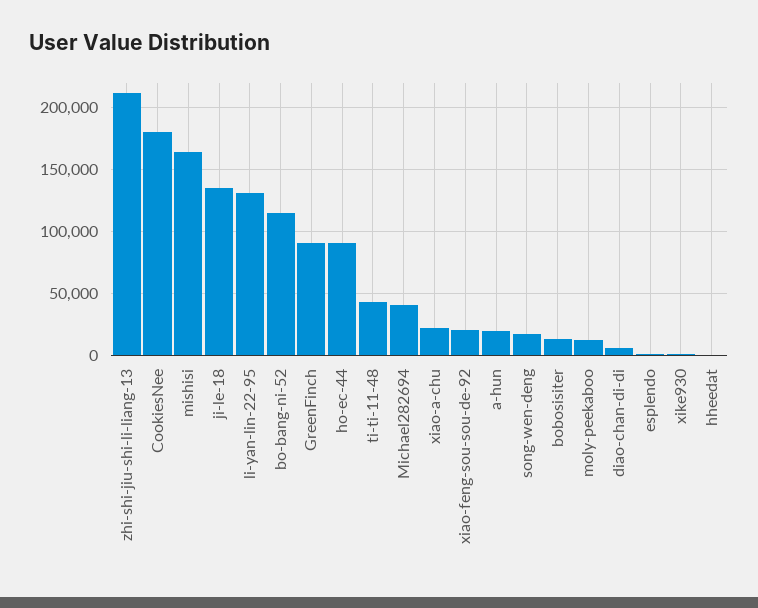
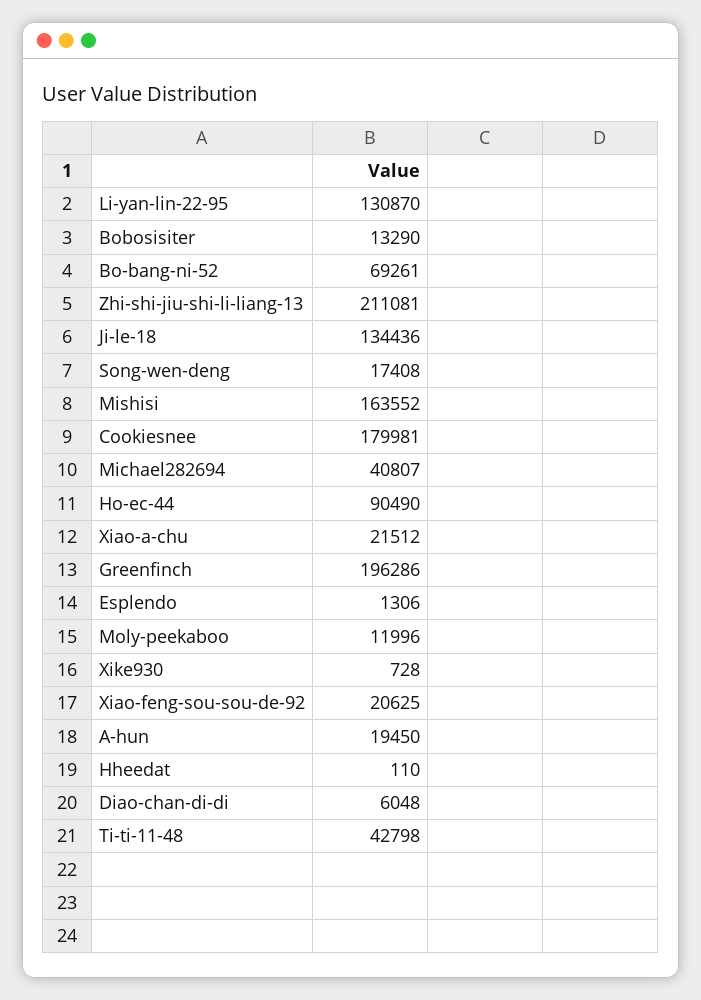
bo-bang-ni-52: 115000 -> 69261
GreenFinch: 90000 -> 196286

